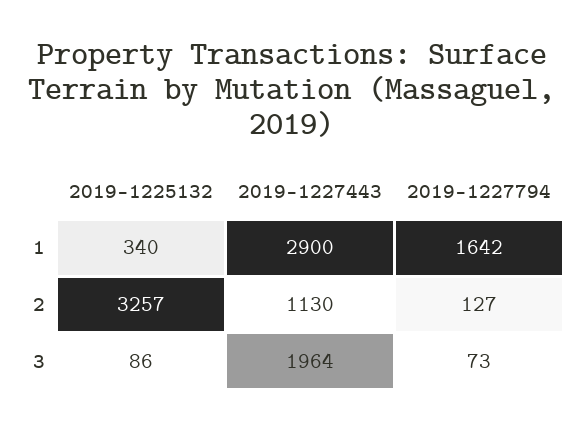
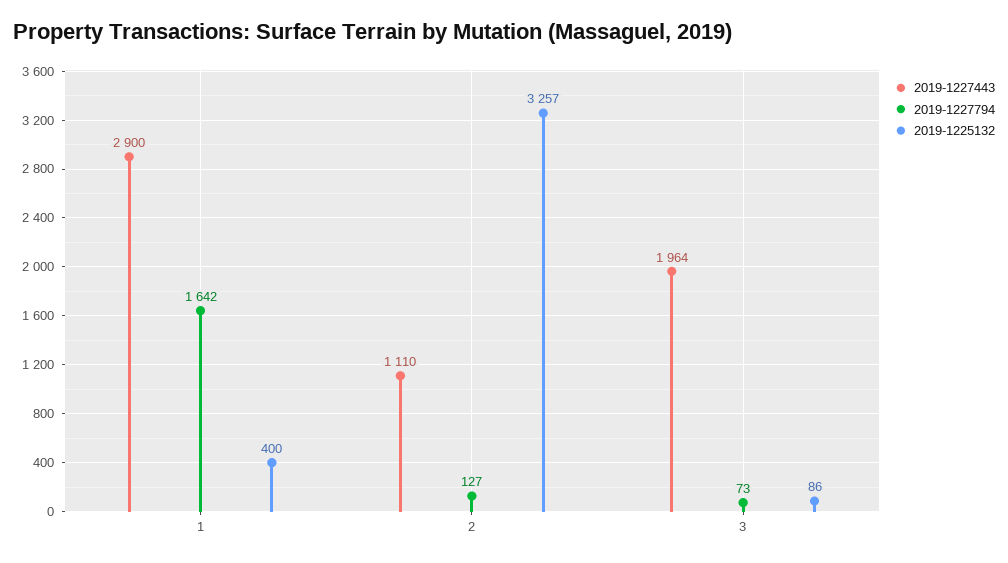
2019-1225132, 1: 340 -> 400
2019-1227443, 2: 1130 -> 1110

